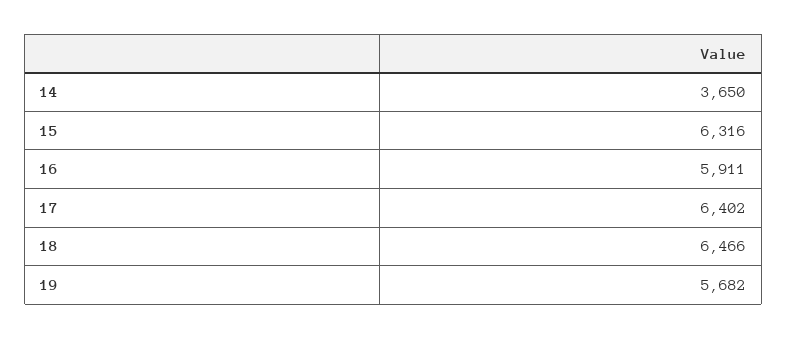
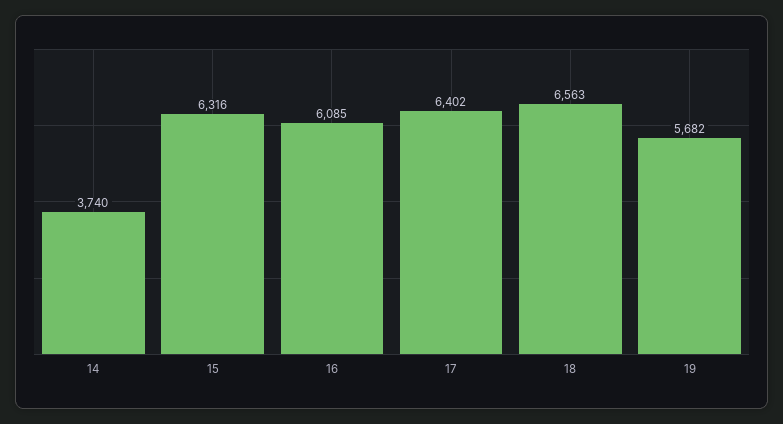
14: 3650 -> 3740
16: 5911 -> 6085
18: 6466 -> 6563

